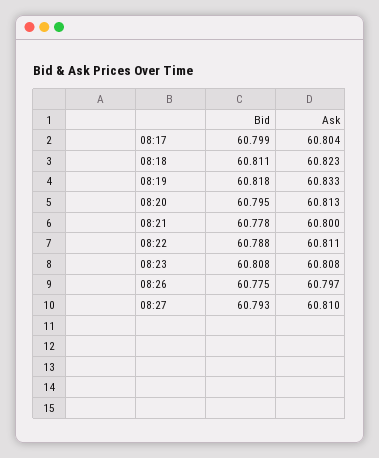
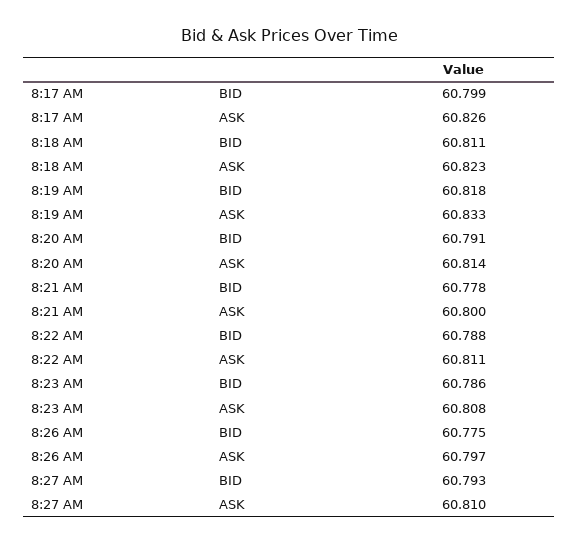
Ask, 08:17: 60.804 -> 60.826
Bid, 08:20: 60.795 -> 60.791
Ask, 08:20: 60.813 -> 60.814
Bid, 08:23: 60.808 -> 60.786

